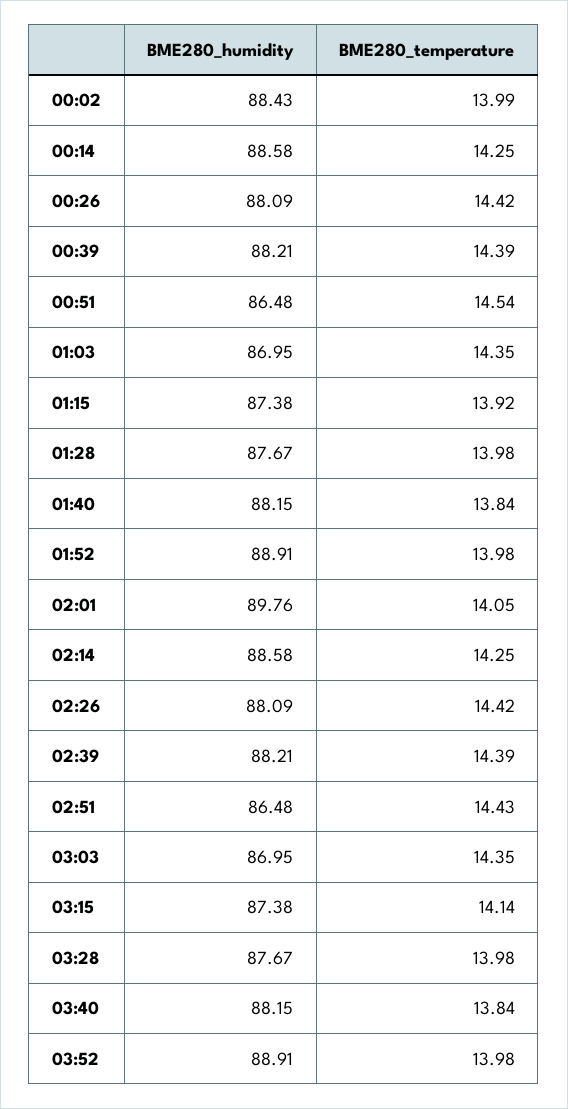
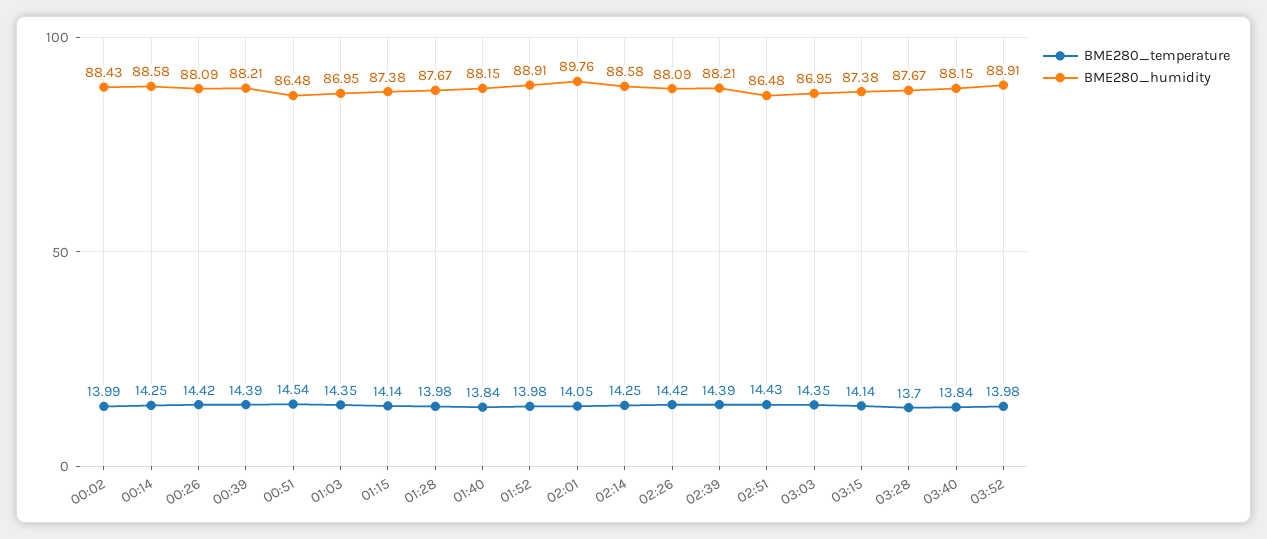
BME280_temperature, 01:15: 13.92 -> 14.14
BME280_temperature, 03:28: 13.98 -> 13.7

